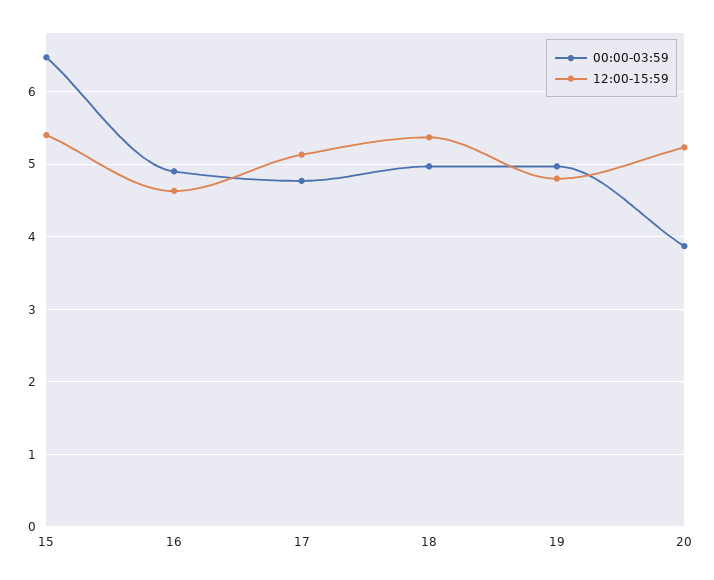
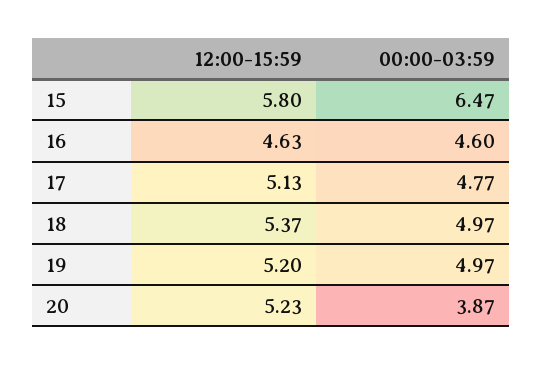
12:00-15:59, 15: 5.4 -> 5.8
00:00-03:59, 16: 4.9 -> 4.6
12:00-15:59, 19: 4.8 -> 5.2

